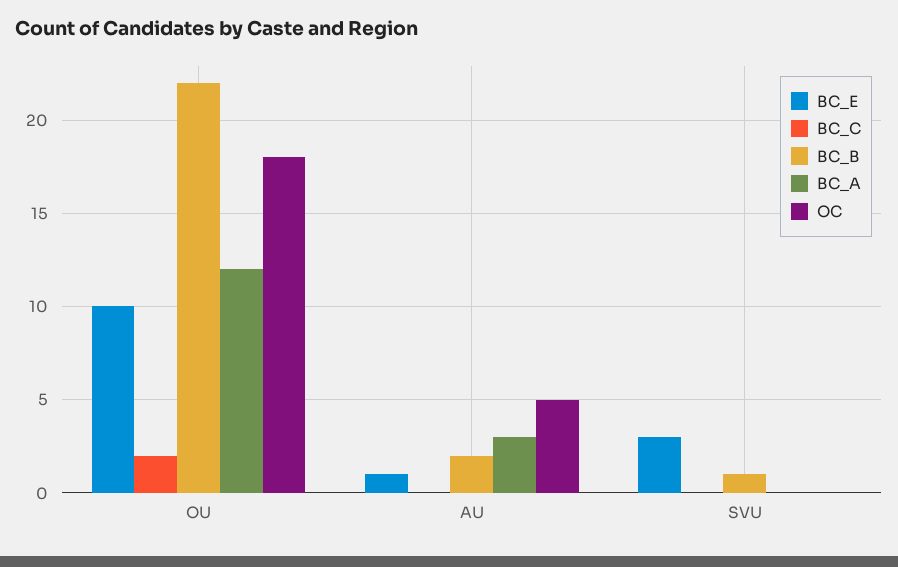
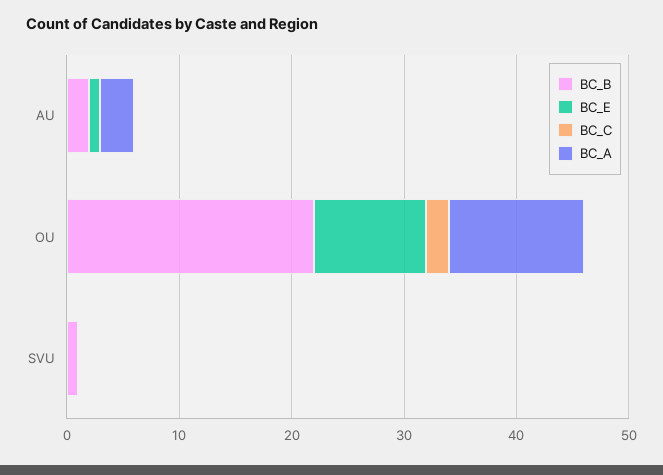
OC, OU: 18 -> none
OC, AU: 5 -> none
BC_E, SVU: 3 -> 0
OC, SVU: 0 -> none

